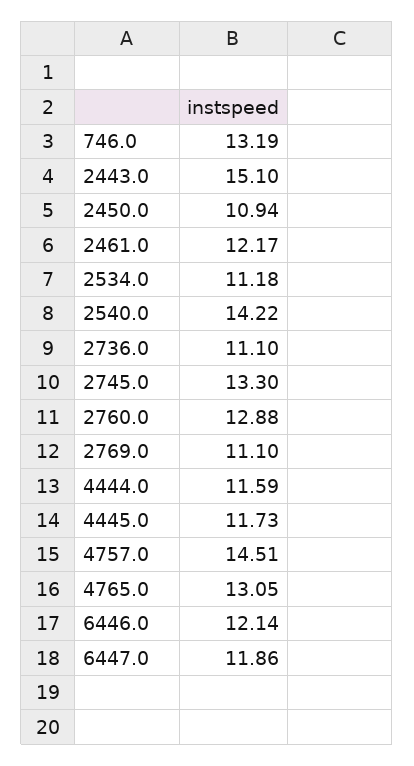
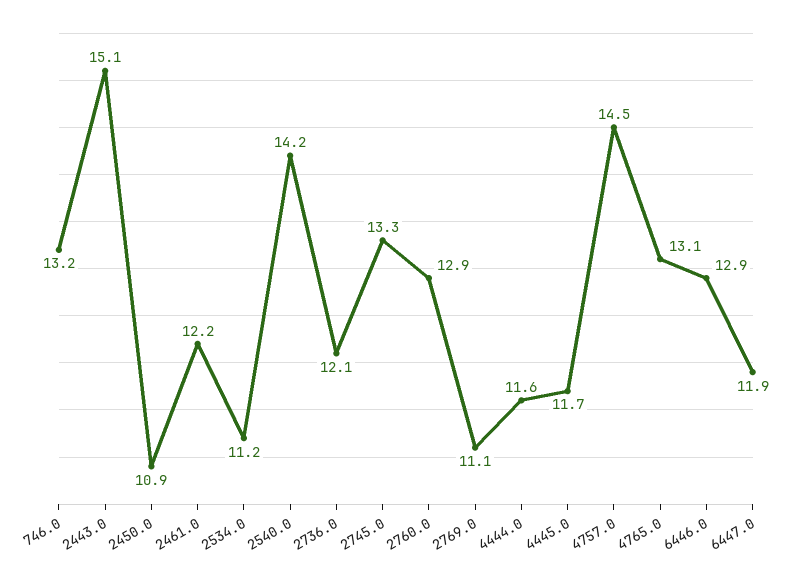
2736.0: 11.1 -> 12.1
6446.0: 12.14 -> 12.9

